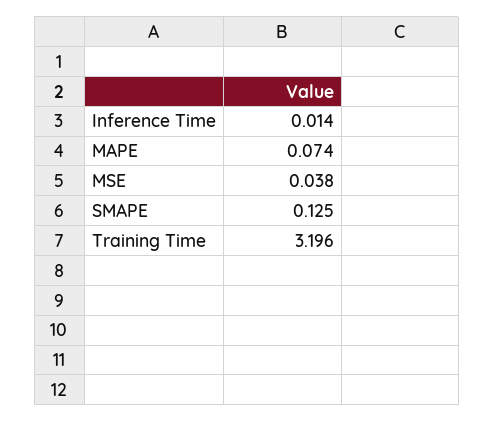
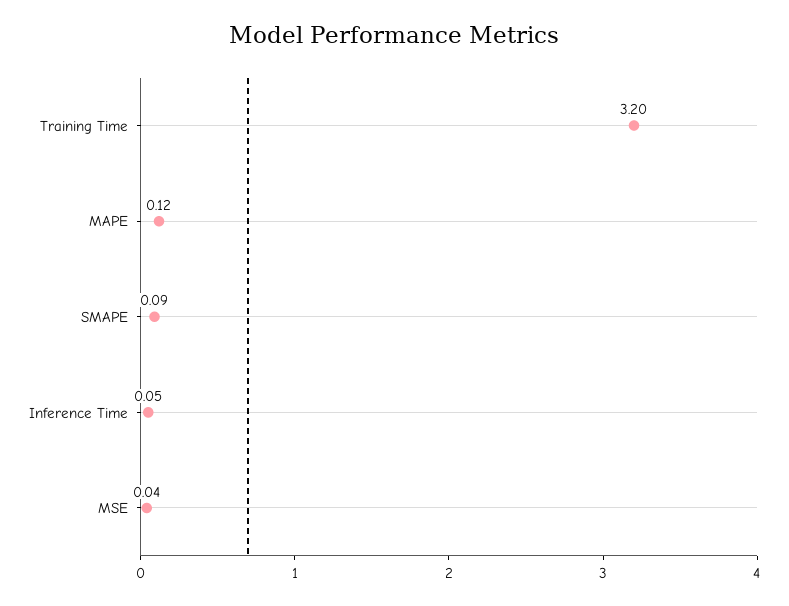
Inference Time: 0.014 -> 0.05
MAPE: 0.074 -> 0.12
SMAPE: 0.125 -> 0.09

